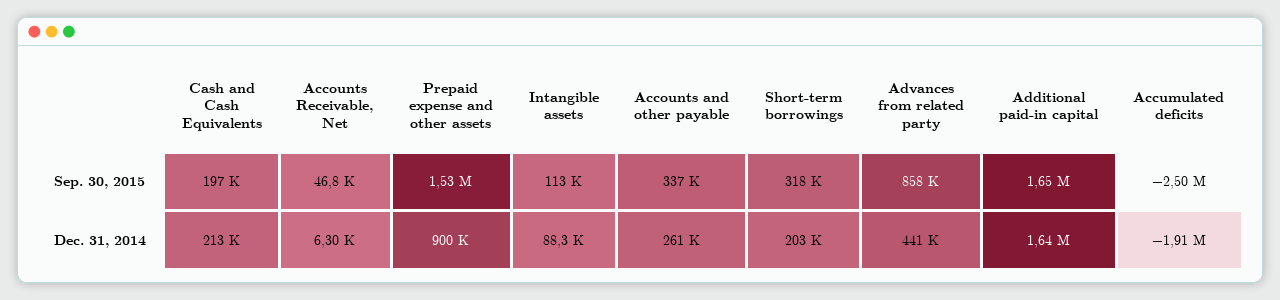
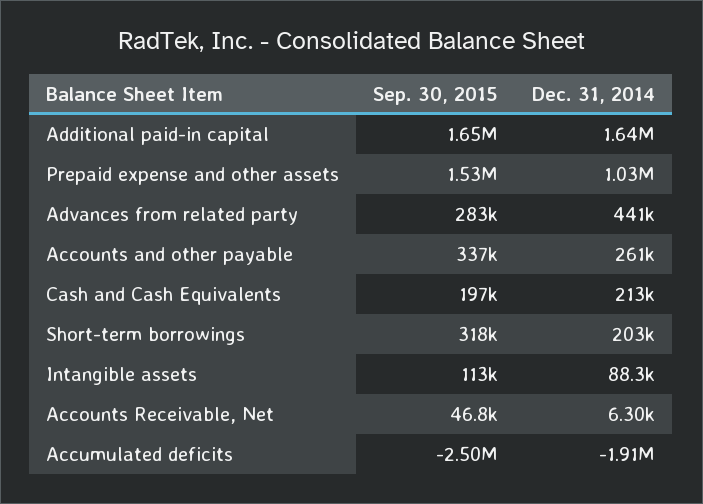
Advances from related party, Sep. 30, 2015: 858000 -> 283000
Prepaid expense and other assets, Dec. 31, 2014: 900000 -> 1030000

